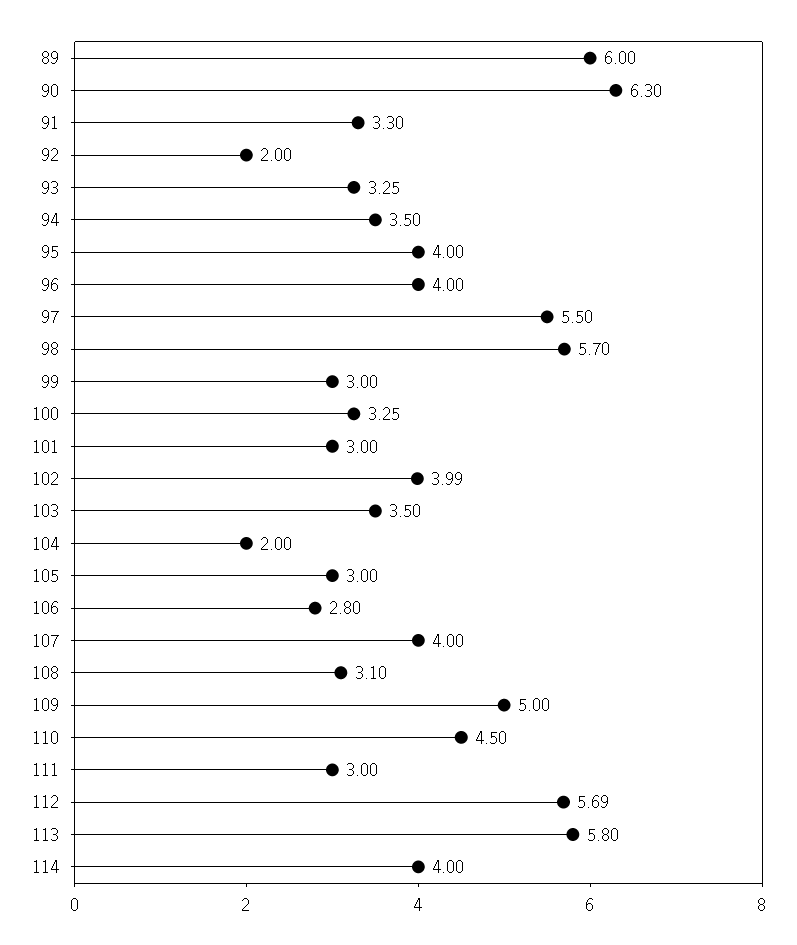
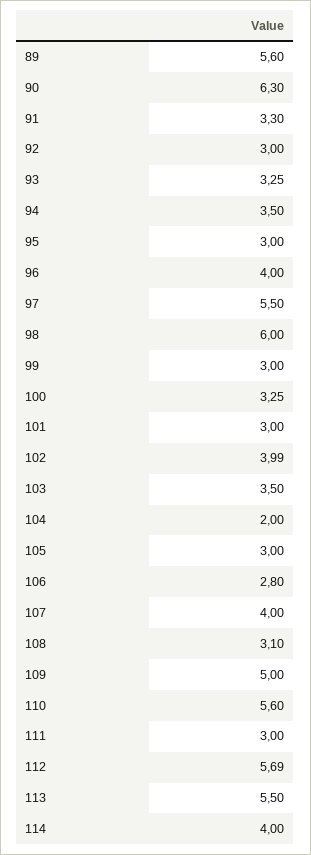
89: 6 -> 5.6
92: 2 -> 3
95: 4 -> 3
98: 5.7 -> 6
110: 4.5 -> 5.6
113: 5.8 -> 5.5

